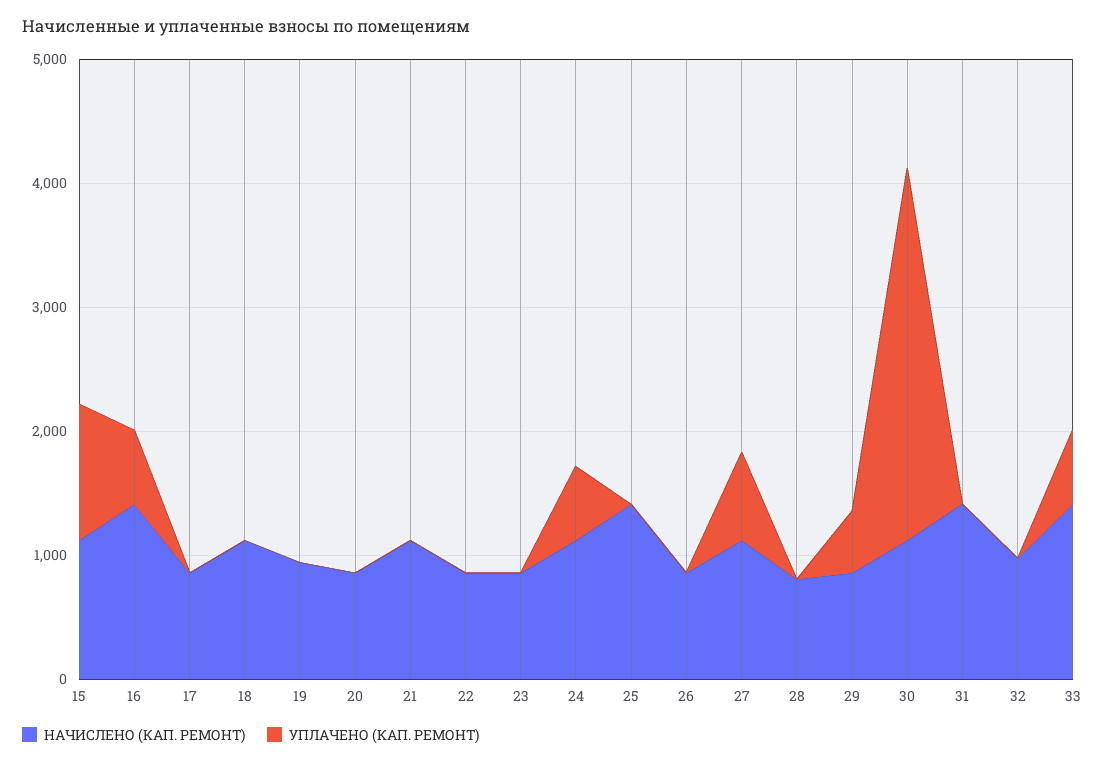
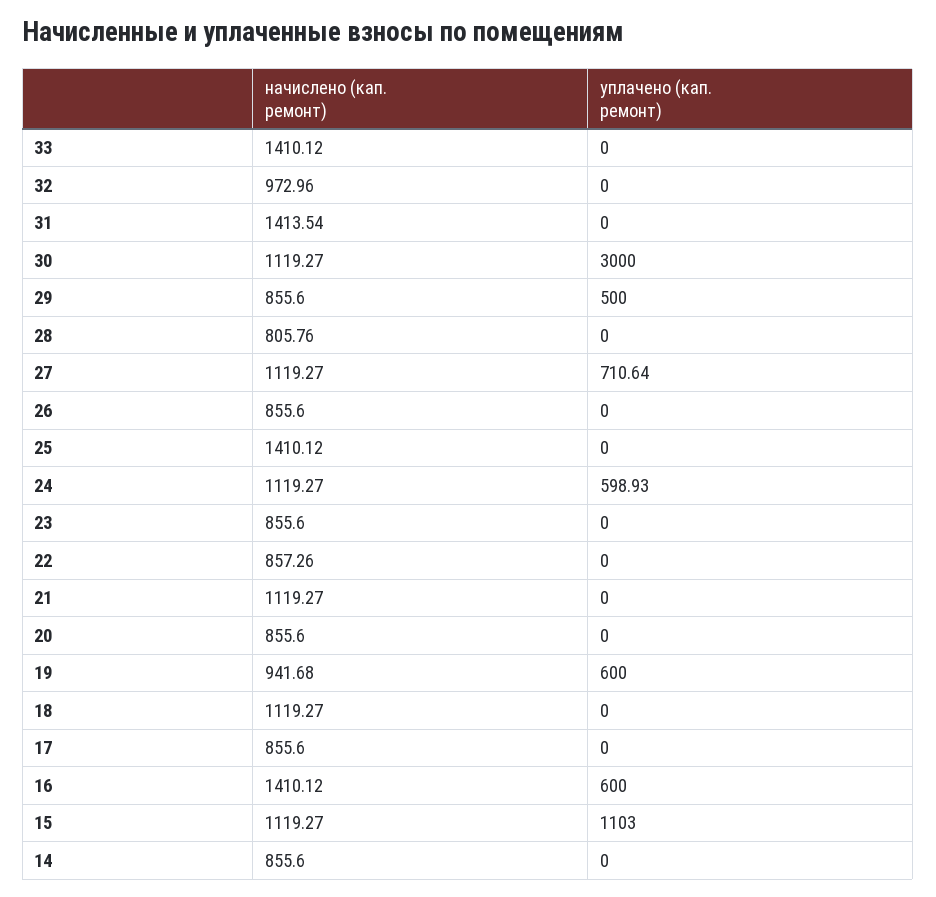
УПЛАЧЕНО (КАП. РЕМОНТ), 19: 0 -> 600
УПЛАЧЕНО (КАП. РЕМОНТ), 33: 600 -> 0
НАЧИСЛЕНО (КАП. РЕМОНТ), 14: none -> 855.6
УПЛАЧЕНО (КАП. РЕМОНТ), 14: none -> 0

